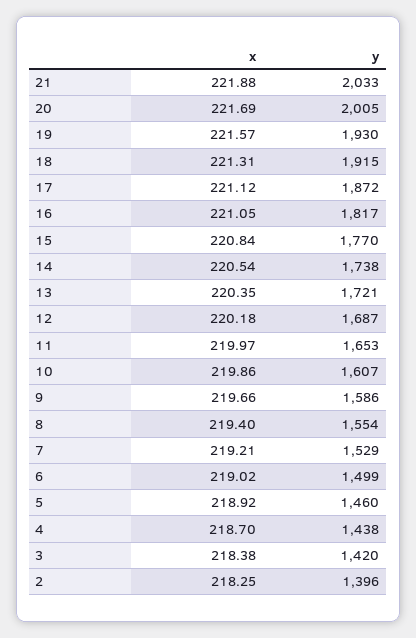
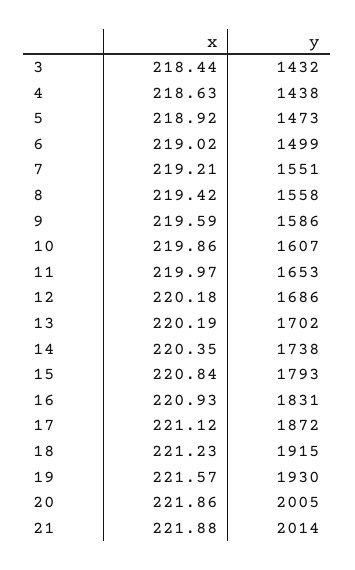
y, 21: 2033 -> 2014
x, 20: 221.69 -> 221.86
x, 18: 221.31 -> 221.23
x, 16: 221.05 -> 220.93
y, 16: 1817 -> 1831
y, 15: 1770 -> 1793
x, 14: 220.54 -> 220.35
x, 13: 220.35 -> 220.19
y, 13: 1721 -> 1702
y, 12: 1687 -> 1686
x, 9: 219.66 -> 219.59
x, 8: 219.4 -> 219.42
y, 8: 1554 -> 1558
y, 7: 1529 -> 1551
y, 5: 1460 -> 1473
x, 4: 218.7 -> 218.63
x, 3: 218.38 -> 218.44
y, 3: 1420 -> 1432
x, 2: 218.25 -> none
y, 2: 1396 -> none

